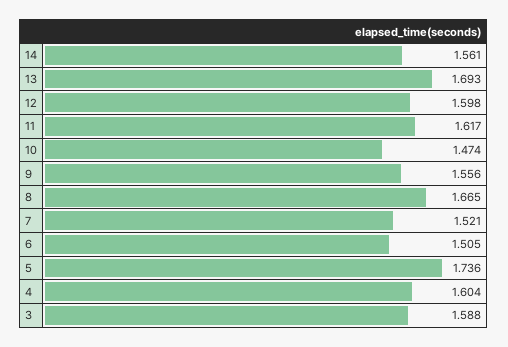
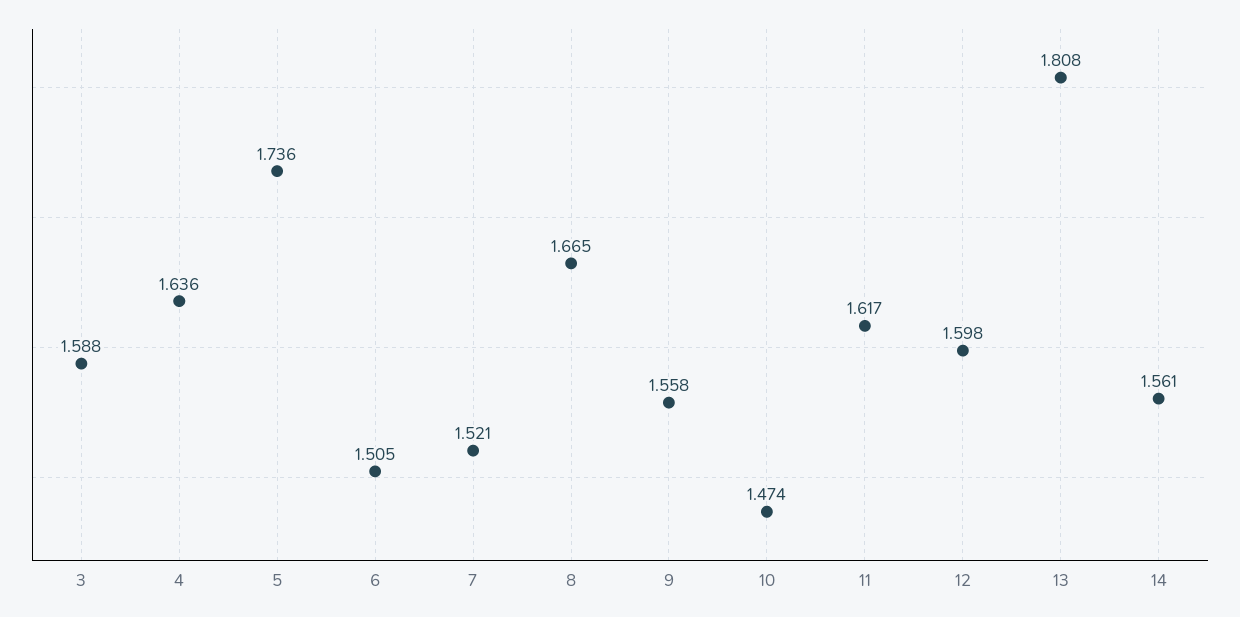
13: 1.693 -> 1.808
9: 1.556 -> 1.558
4: 1.604 -> 1.636

